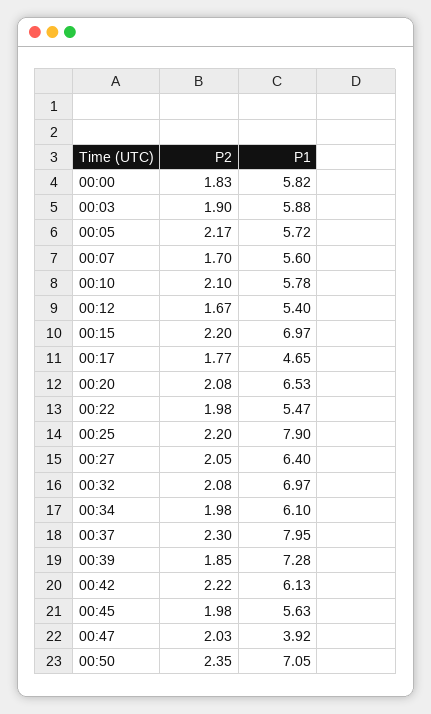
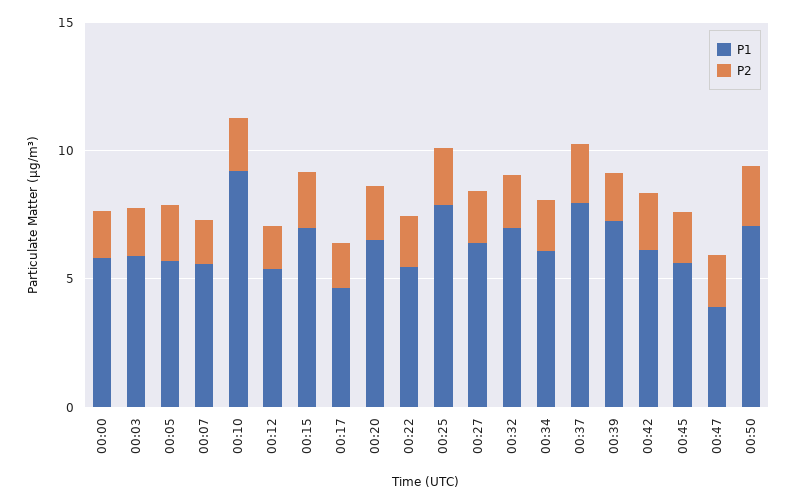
P1, 00:10: 5.78 -> 9

